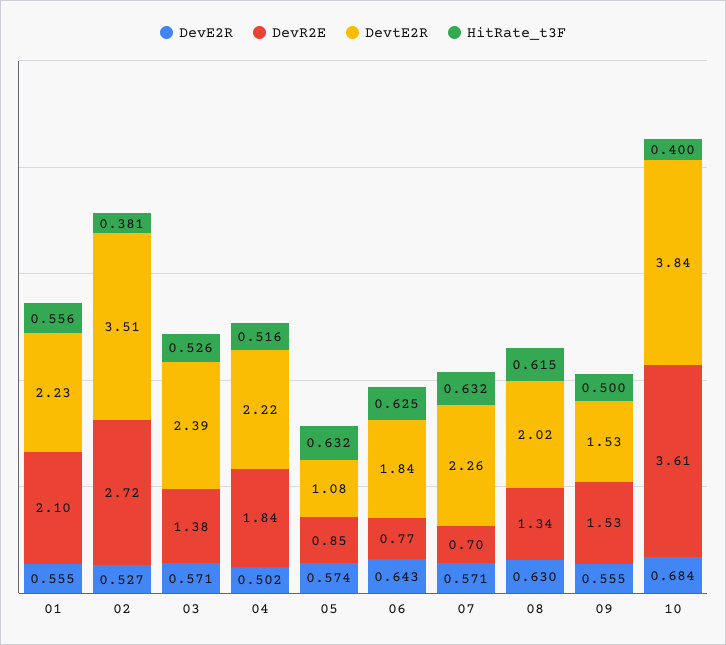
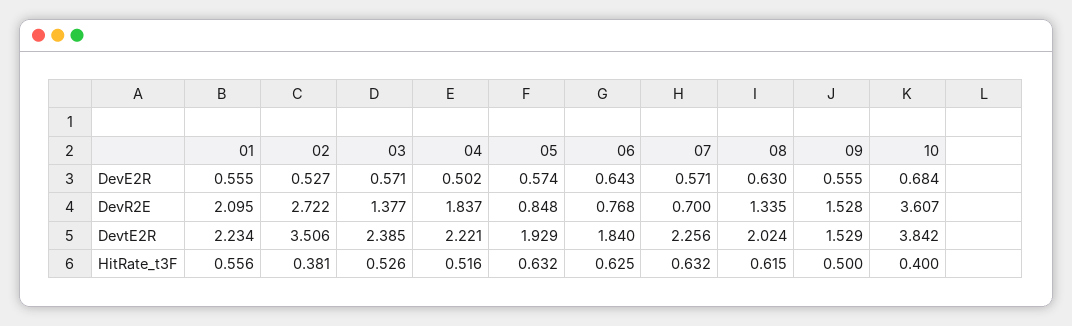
DevtE2R, 05: 1.08 -> 1.929

